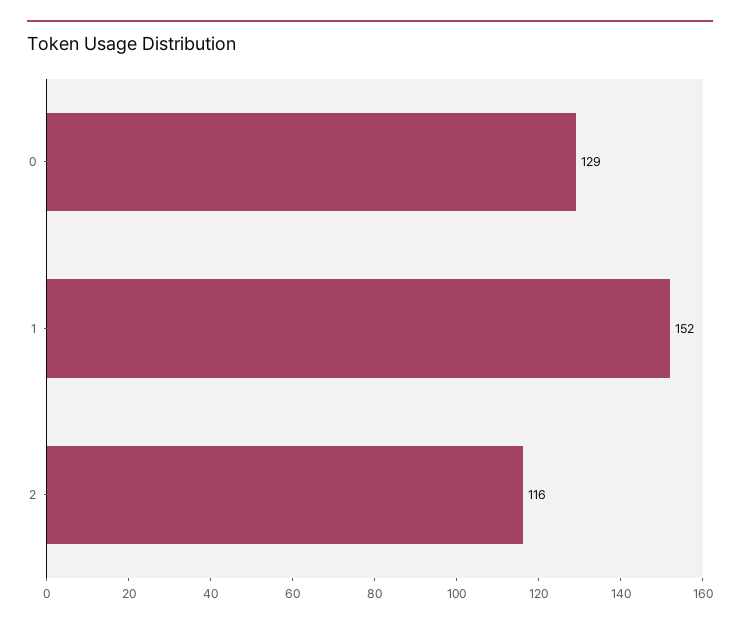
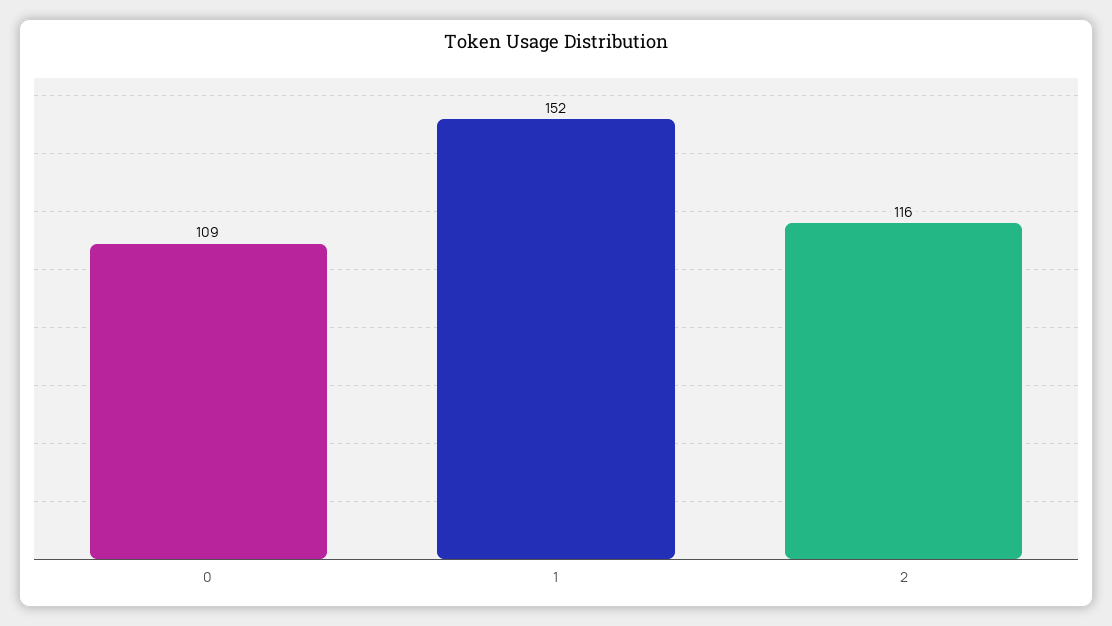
0: 129 -> 109

